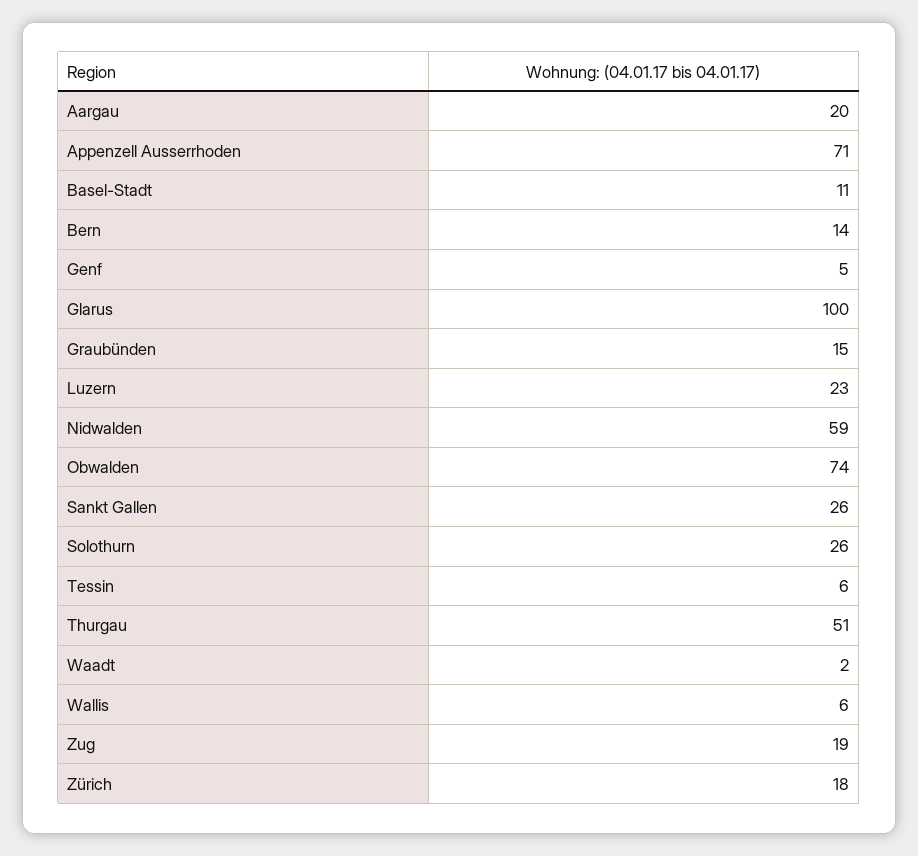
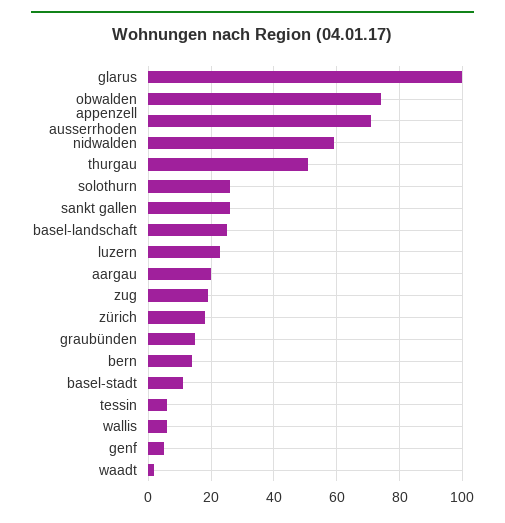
basel-landschaft: none -> 25

